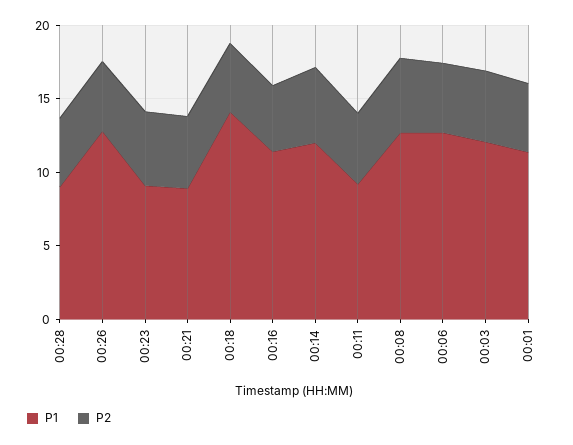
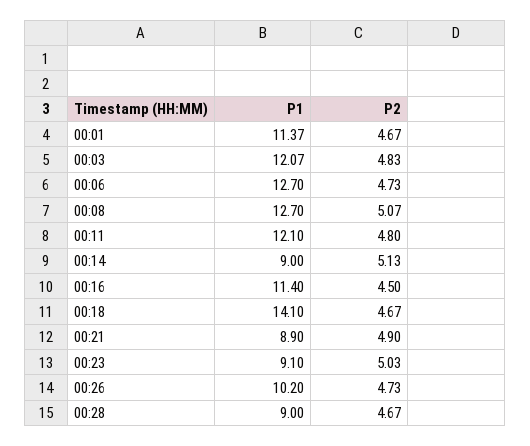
P1, 00:26: 13 -> 10.2
P1, 00:14: 12 -> 9
P1, 00:11: 9 -> 12.1

